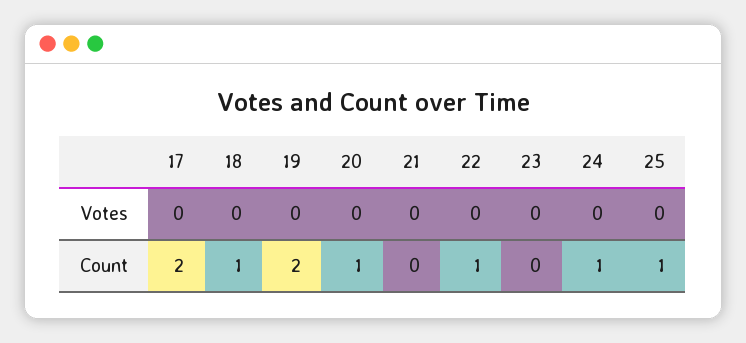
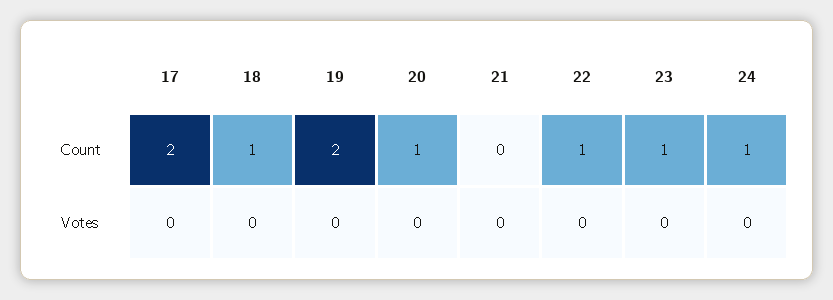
25, Votes: 0 -> none
23, Count: 0 -> 1
25, Count: 1 -> none

